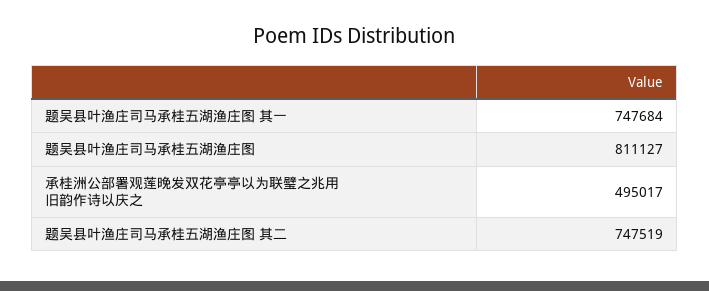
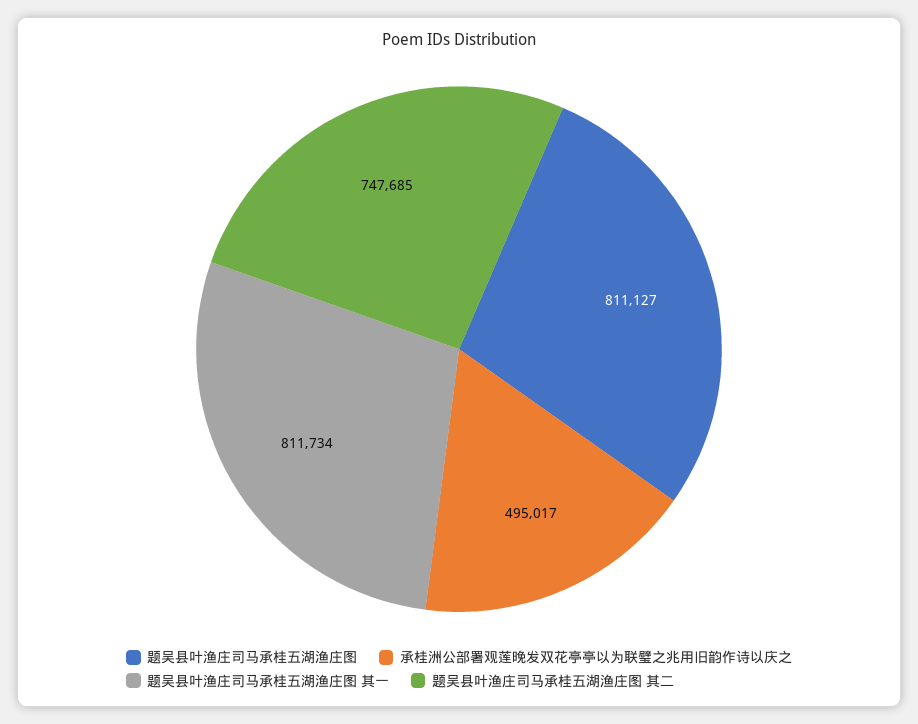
题吴县叶渔庄司马承桂五湖渔庄图 其一: 747684 -> 811734
题吴县叶渔庄司马承桂五湖渔庄图 其二: 747519 -> 747685

